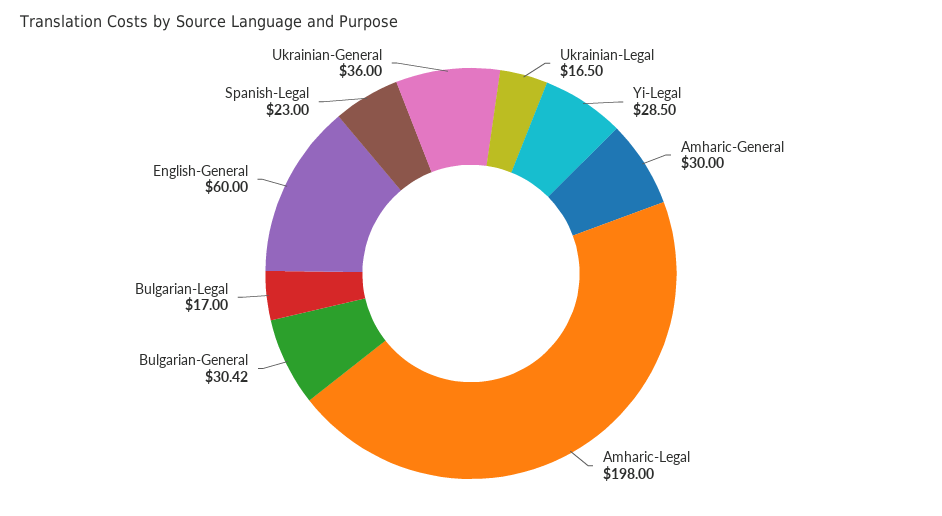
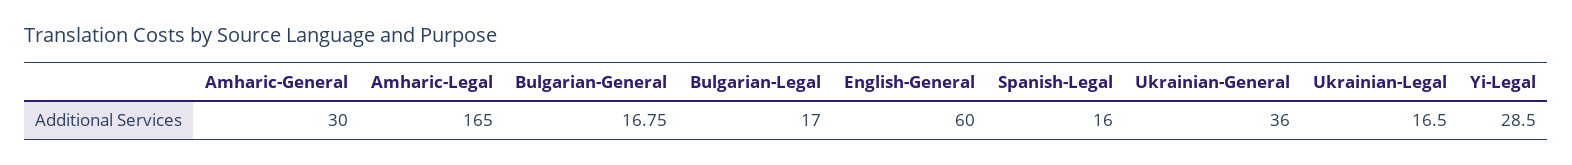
Amharic-Legal: 198 -> 165
Bulgarian-General: 30.42 -> 16.75
Spanish-Legal: 23 -> 16

